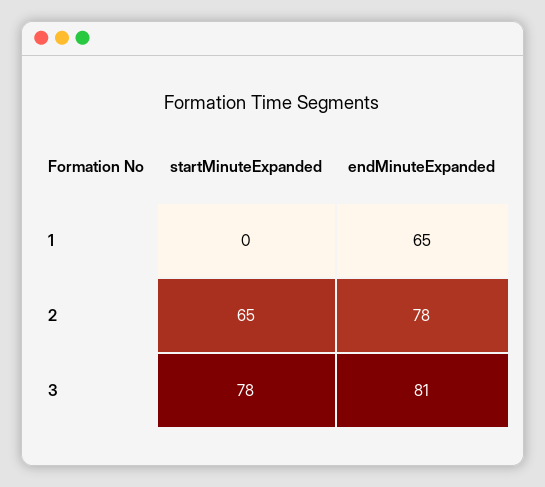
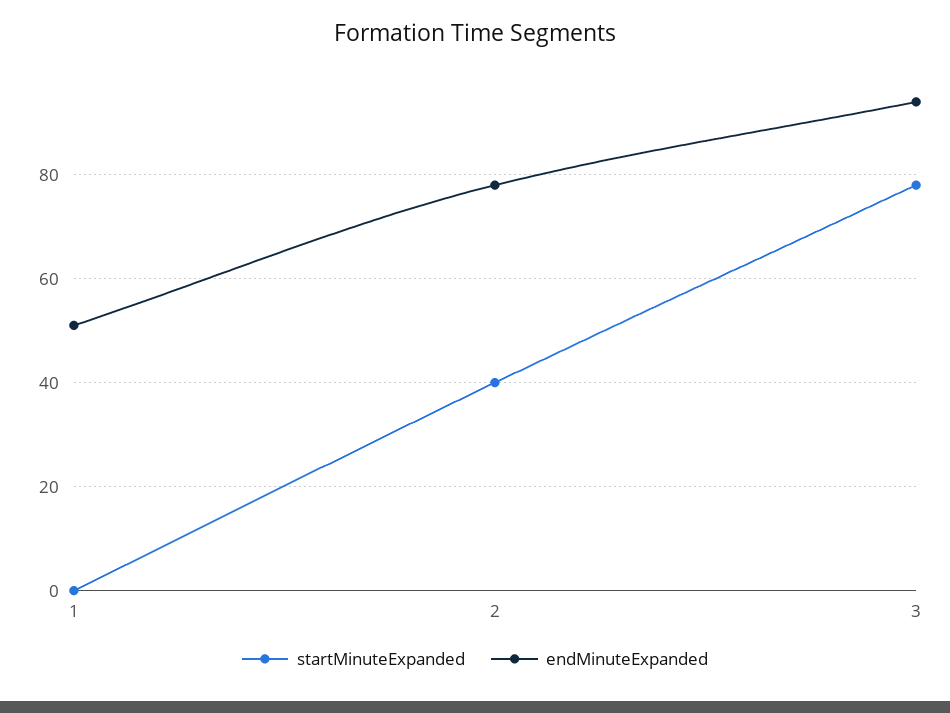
endMinuteExpanded, 1: 65 -> 50
startMinuteExpanded, 2: 65 -> 40
endMinuteExpanded, 3: 81 -> 95

